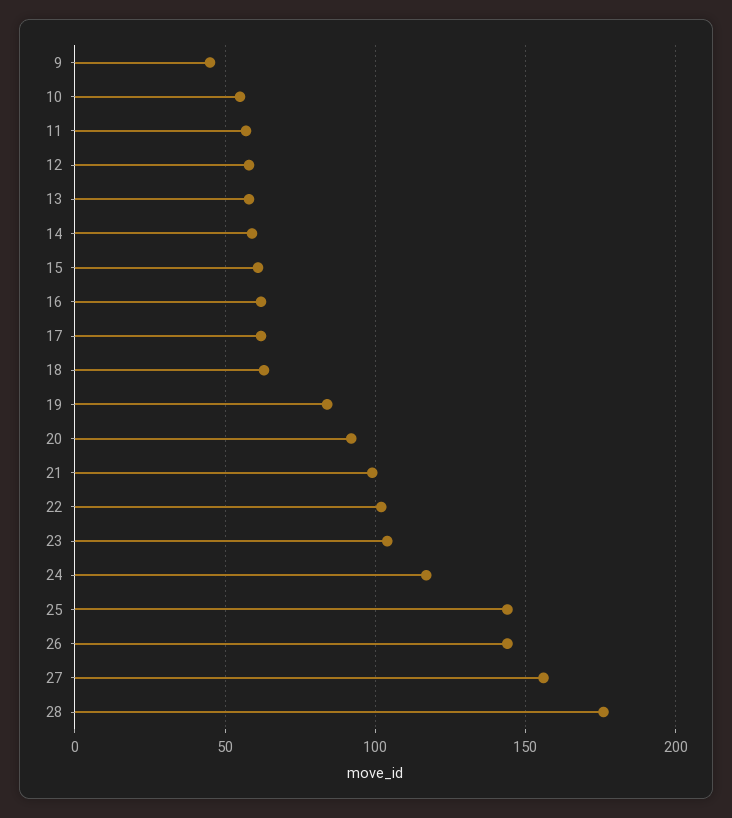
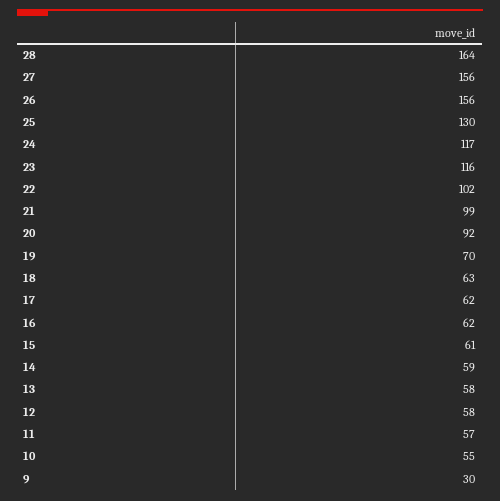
9: 45 -> 30
19: 85 -> 70
23: 105 -> 116
25: 145 -> 130
26: 145 -> 156
28: 175 -> 164

